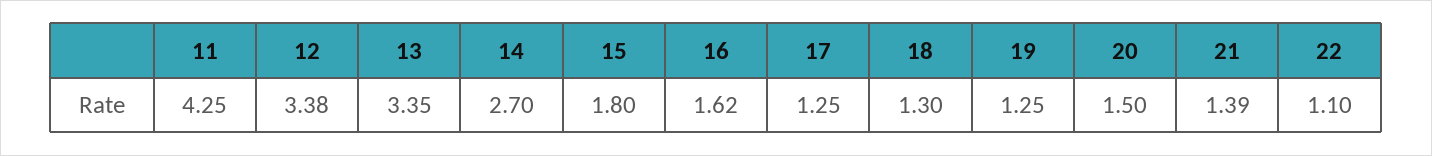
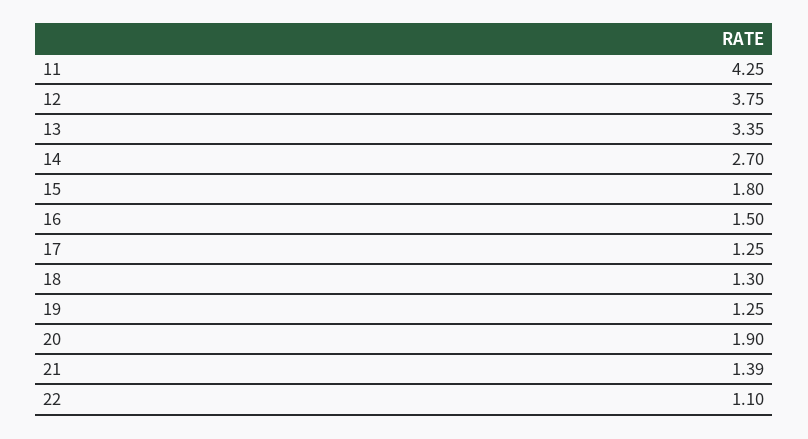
12: 3.38 -> 3.75
16: 1.62 -> 1.5
20: 1.5 -> 1.9

